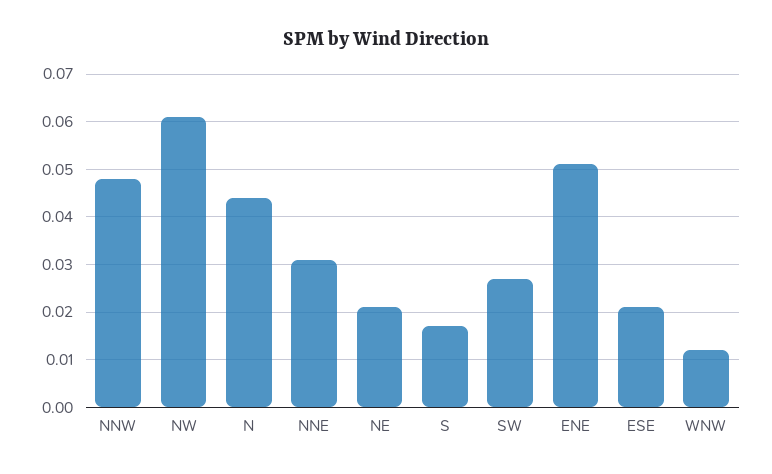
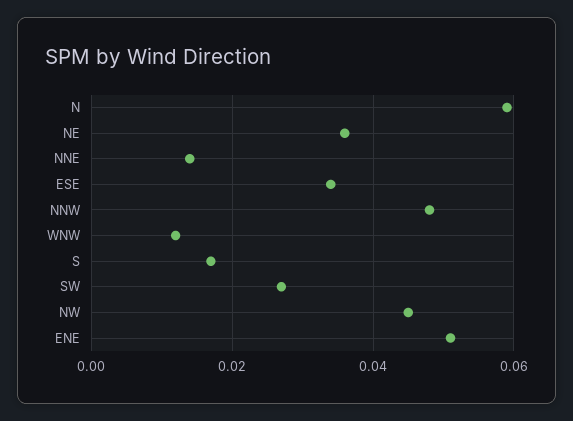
NW: 0.06 -> 0.045
N: 0.045 -> 0.06
NNE: 0.03 -> 0.015
NE: 0.02 -> 0.035
ESE: 0.02 -> 0.035

